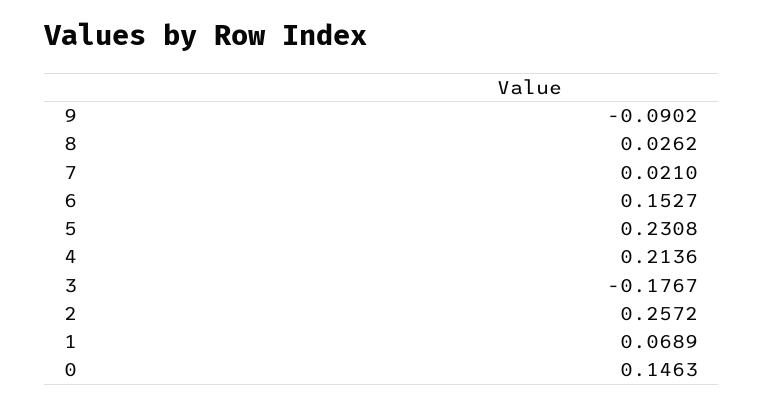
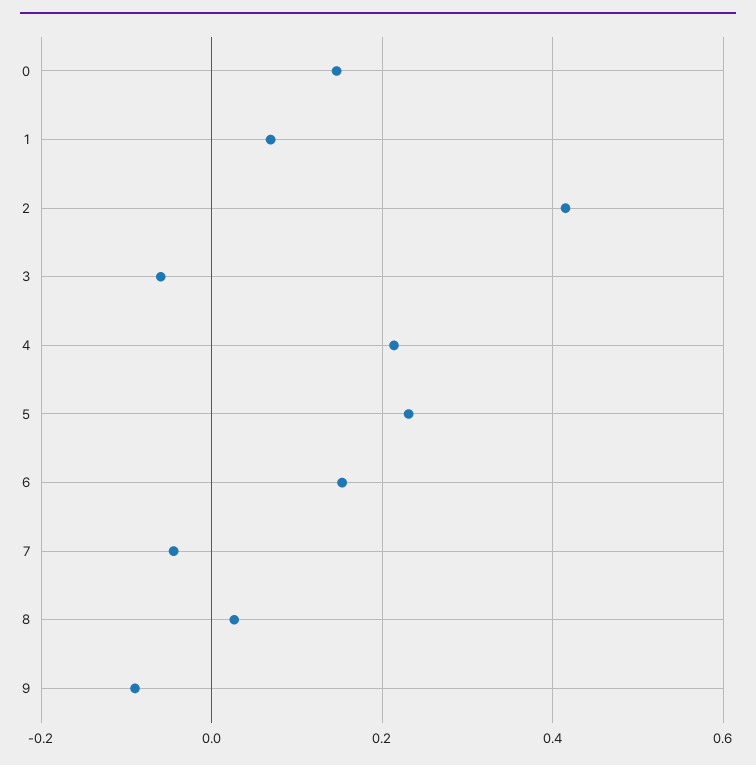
7: 0.021 -> -0.04
3: -0.1767 -> -0.06
2: 0.2572 -> 0.42

